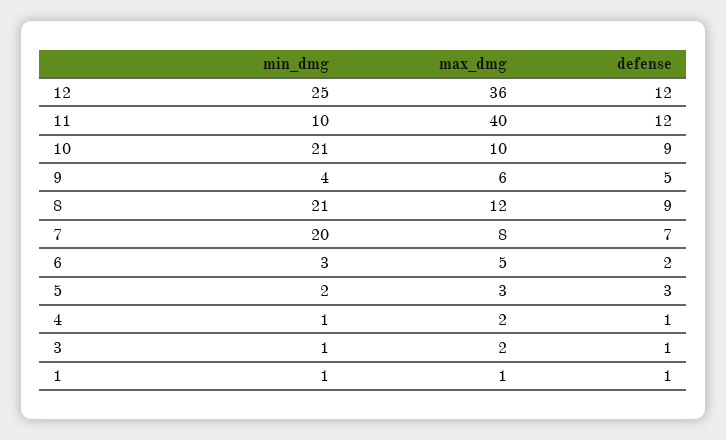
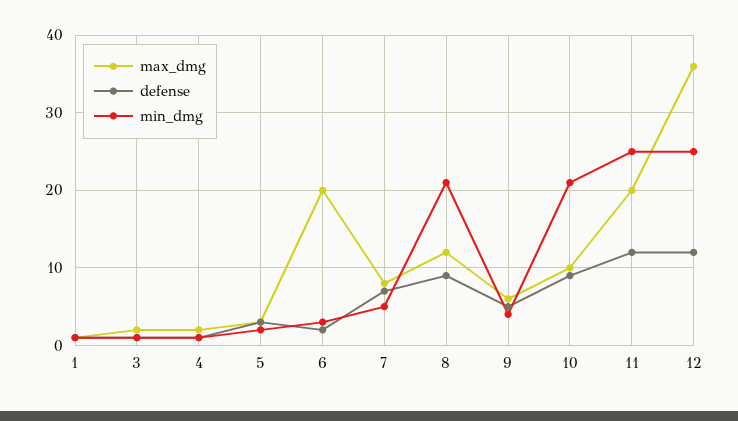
min_dmg, 11: 10 -> 25
max_dmg, 11: 40 -> 20
min_dmg, 7: 20 -> 5
max_dmg, 6: 5 -> 20

